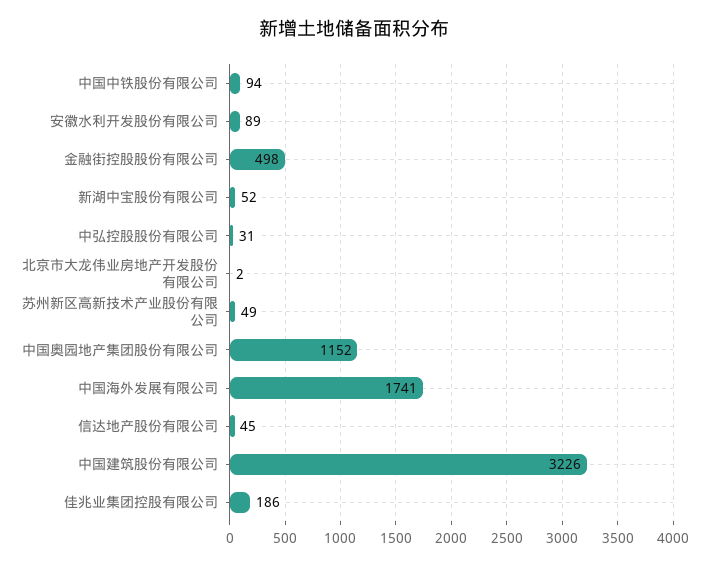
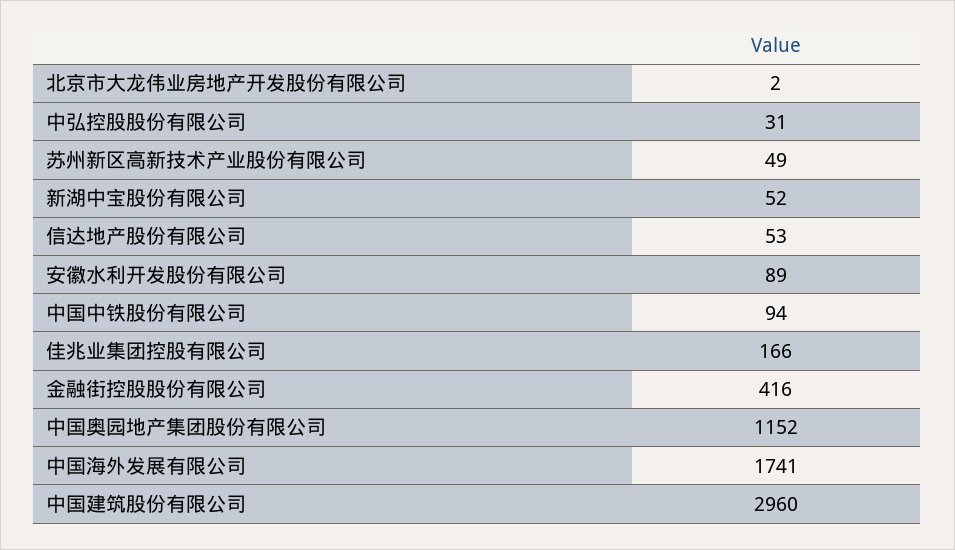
金融街控股股份有限公司: 498 -> 416
信达地产股份有限公司: 45 -> 53
中国建筑股份有限公司: 3226 -> 2960
佳兆业集团控股有限公司: 186 -> 166

